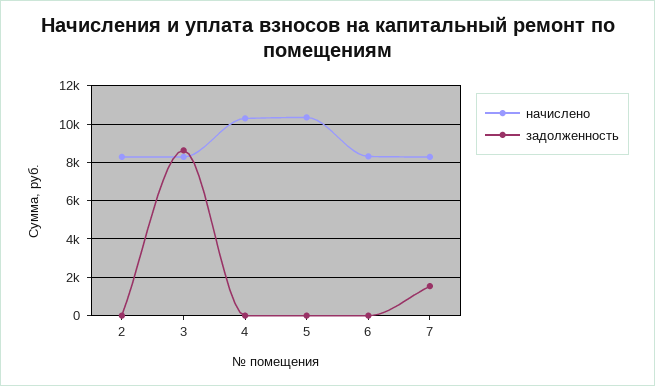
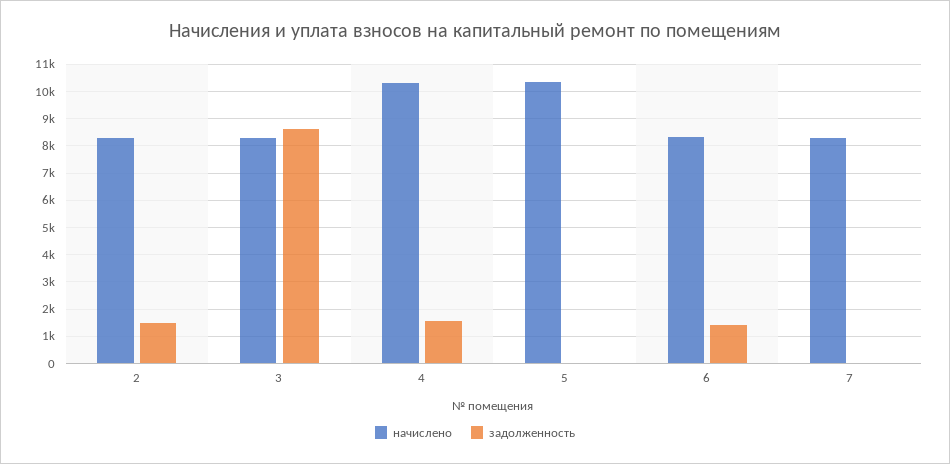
задолженность, 2: 0 -> 1500
задолженность, 4: 0 -> 1500
задолженность, 6: 0 -> 1500
задолженность, 7: 1500 -> 0

